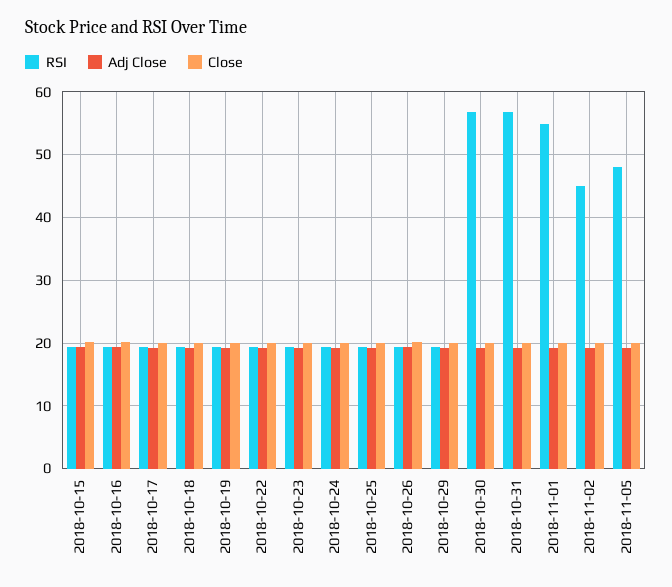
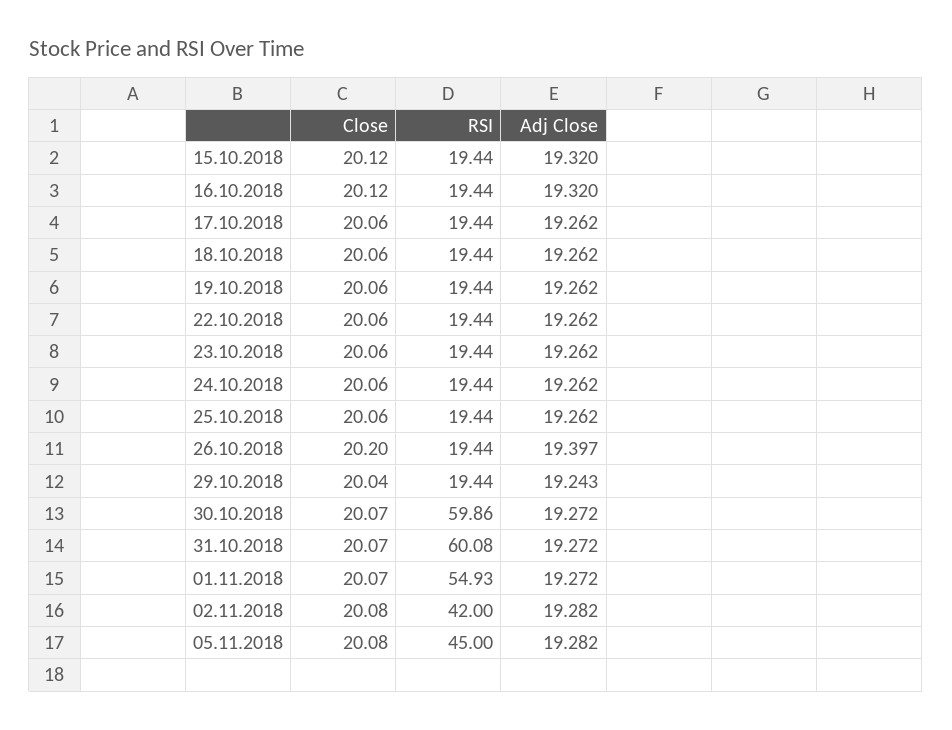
RSI, 2018-10-30: 57 -> 59.86
RSI, 2018-10-31: 57 -> 60.08
RSI, 2018-11-02: 45 -> 42
RSI, 2018-11-05: 48 -> 45

